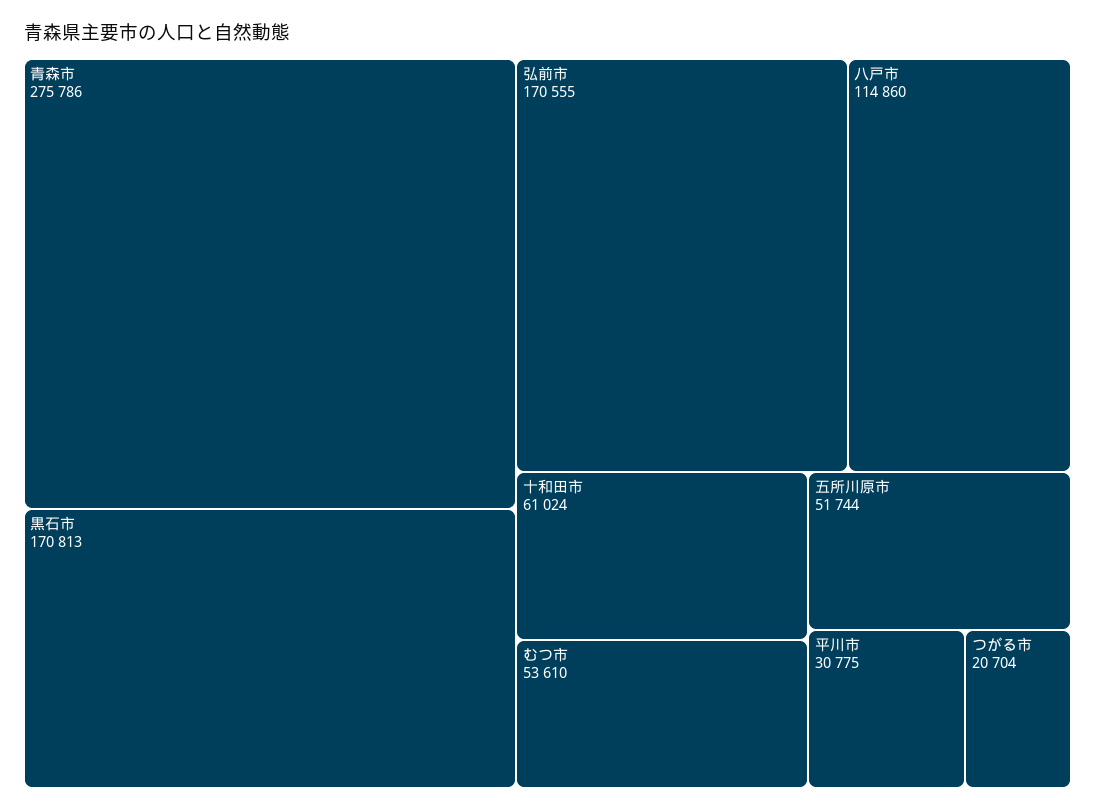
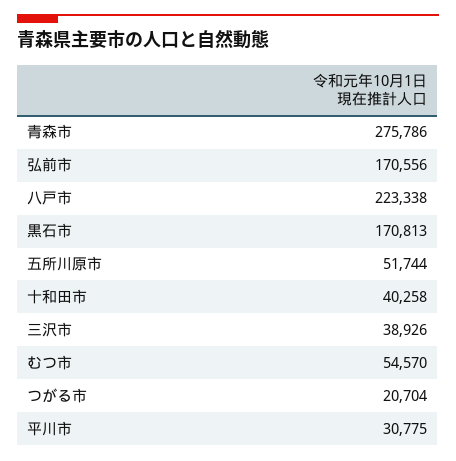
弘前市: 170555 -> 170556
八戸市: 114860 -> 223338
十和田市: 61024 -> 40258
むつ市: 53610 -> 54570
三沢市: none -> 38926

